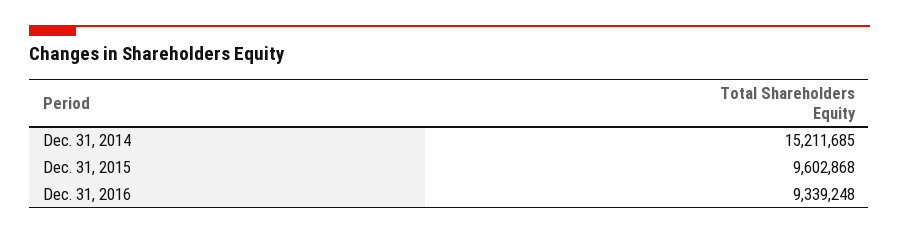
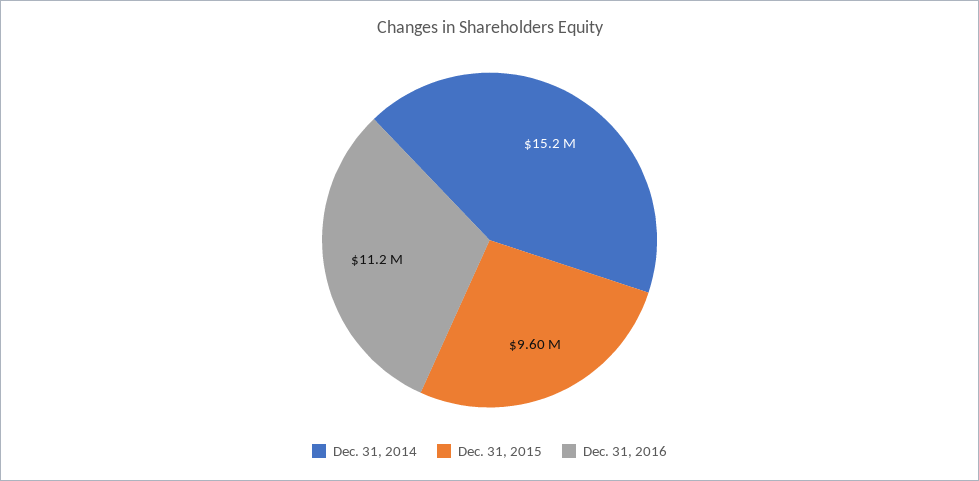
Dec. 31, 2016: 9339248 -> 11200000

